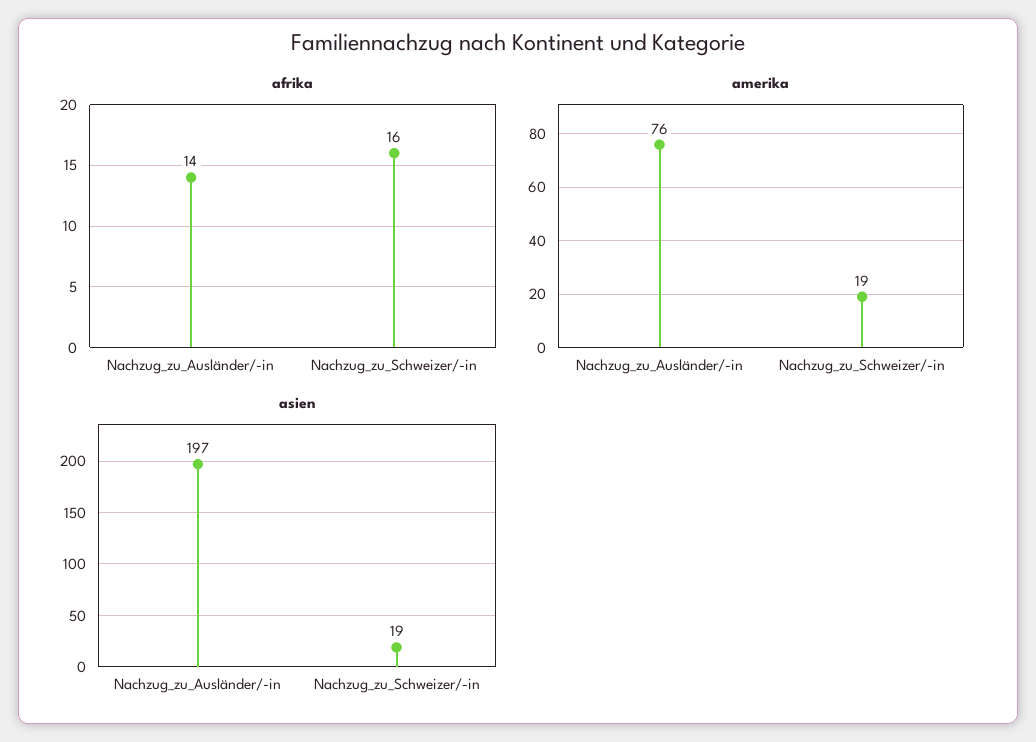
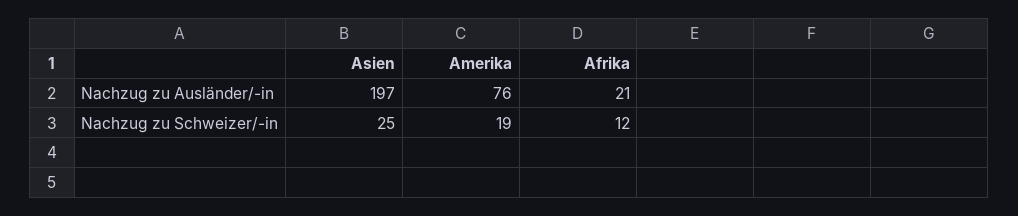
afrika, Nachzug_zu_Ausländer/-in: 14 -> 21
afrika, Nachzug_zu_Schweizer/-in: 16 -> 12
asien, Nachzug_zu_Schweizer/-in: 19 -> 25

